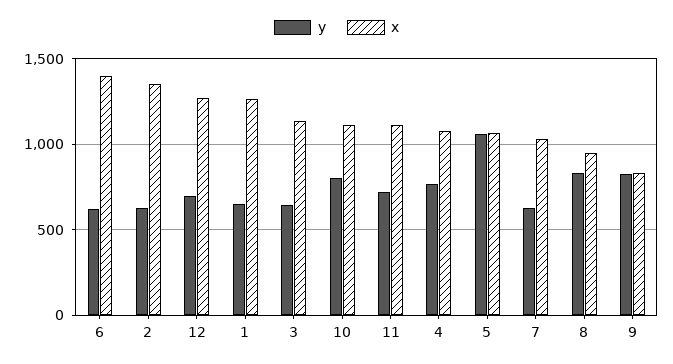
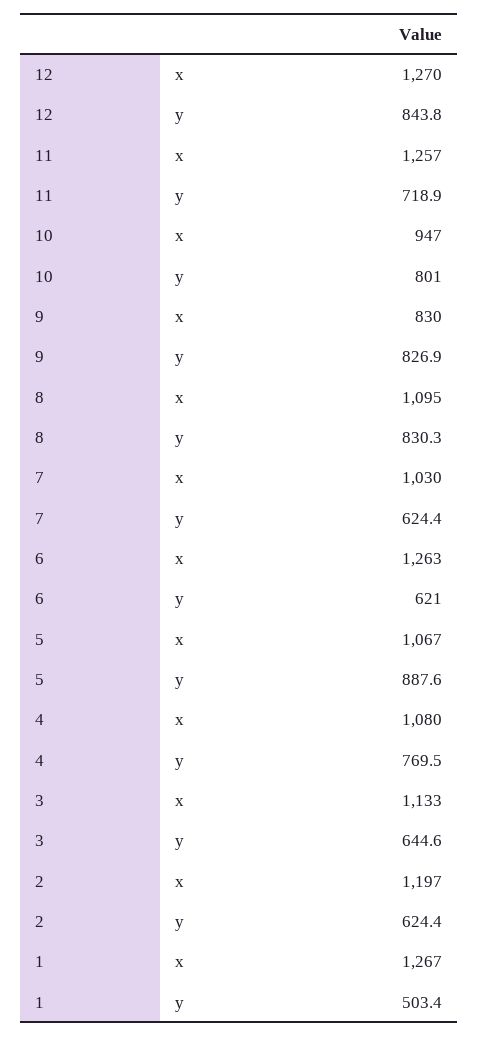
x, 6: 1400 -> 1263
x, 2: 1350 -> 1197
y, 12: 700 -> 843.8
y, 1: 650 -> 503.4
x, 10: 1100 -> 947
x, 11: 1100 -> 1257
y, 5: 1050 -> 887.6
x, 8: 950 -> 1095

